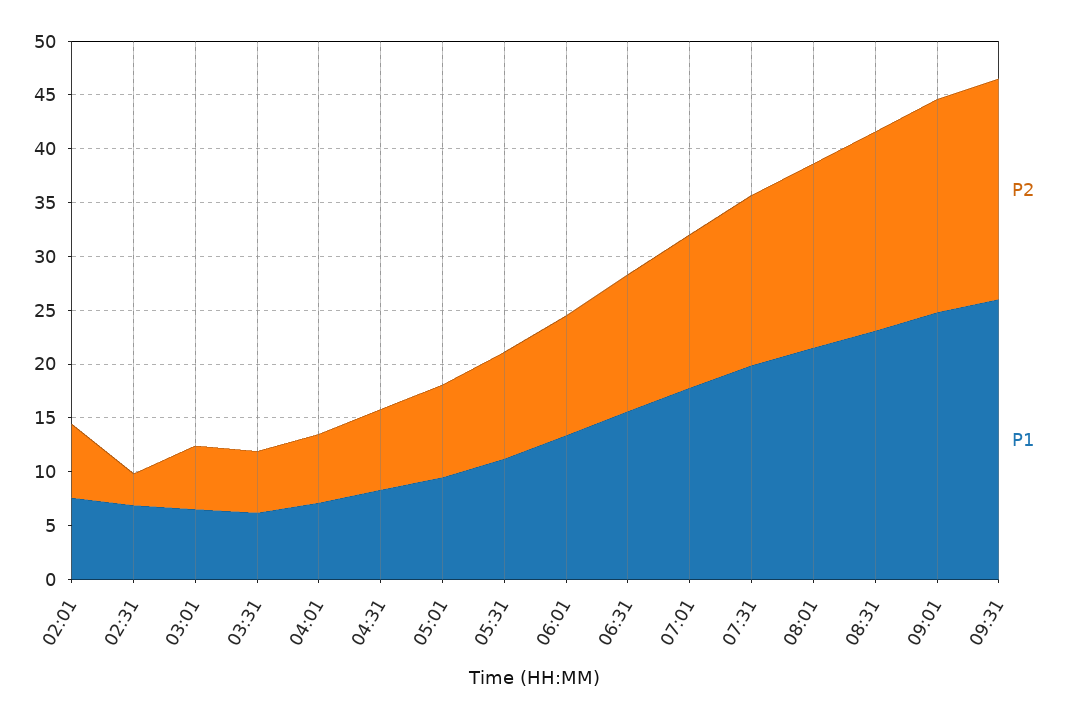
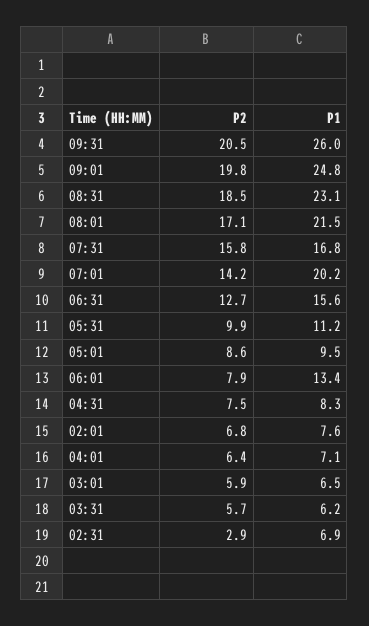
P2, 06:01: 11 -> 7.9
P1, 07:01: 18 -> 20.2
P1, 07:31: 20 -> 16.8

